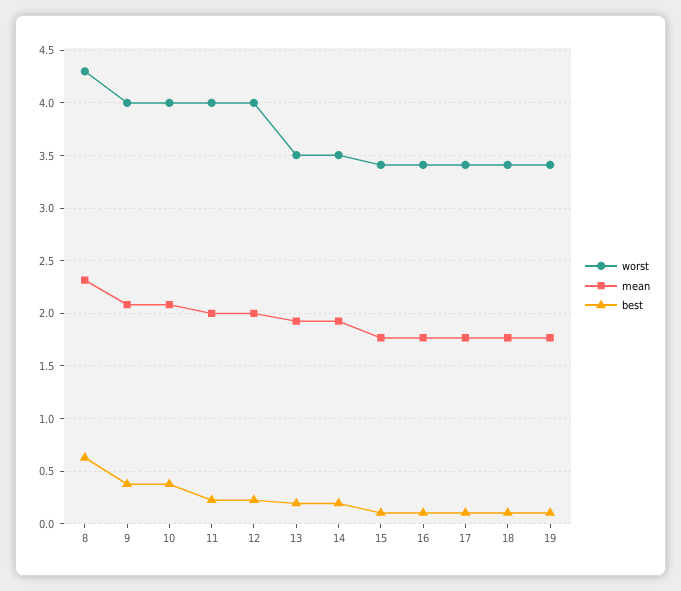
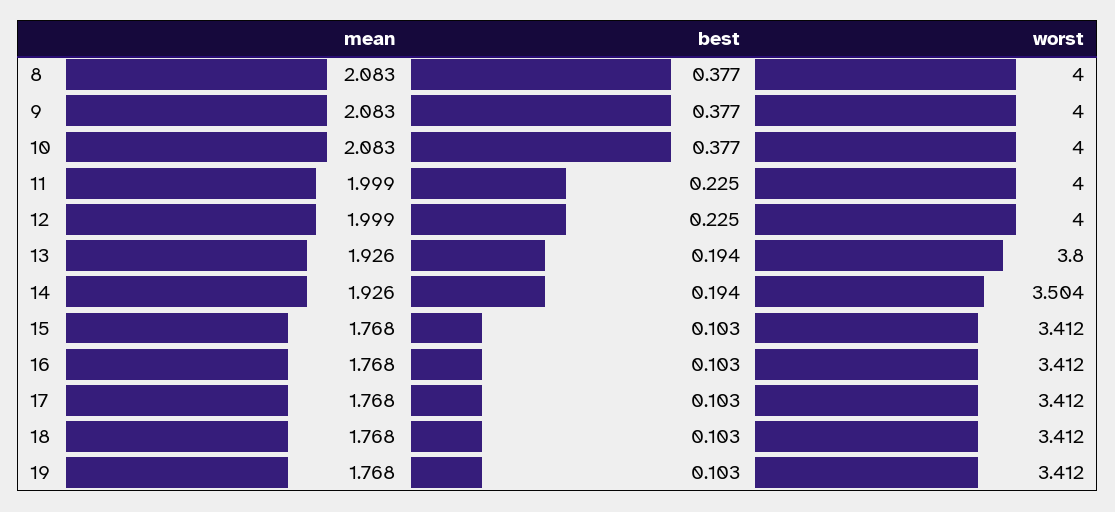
worst, 8: 4.3 -> 4
mean, 8: 2.3 -> 2.083
best, 8: 0.6 -> 0.377
worst, 13: 3.5 -> 3.8

